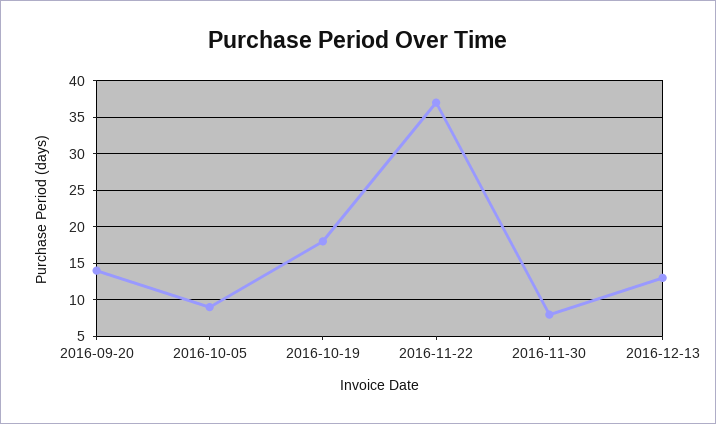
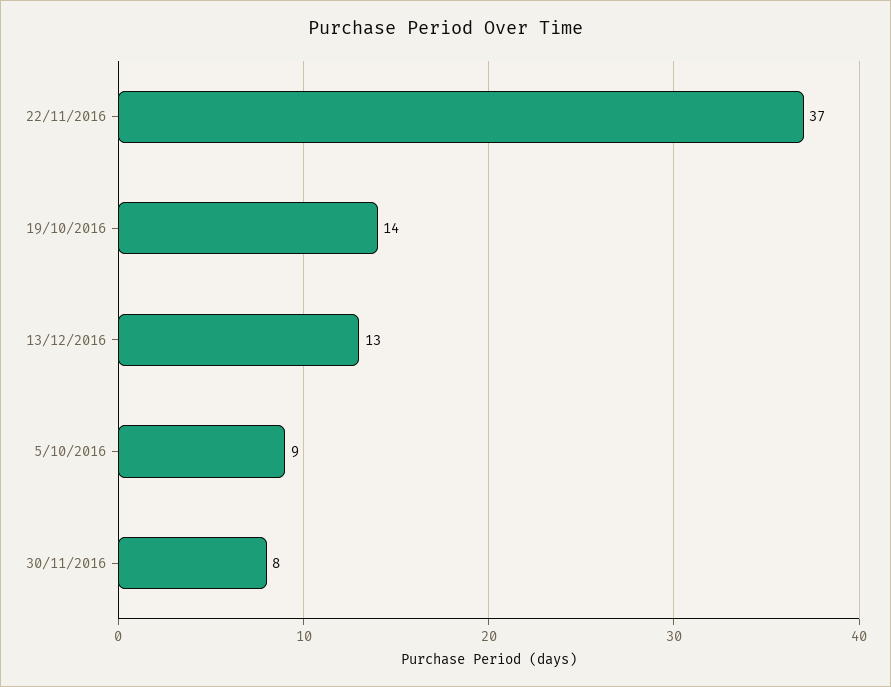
2016-09-20: 14 -> none
2016-10-19: 18 -> 14

